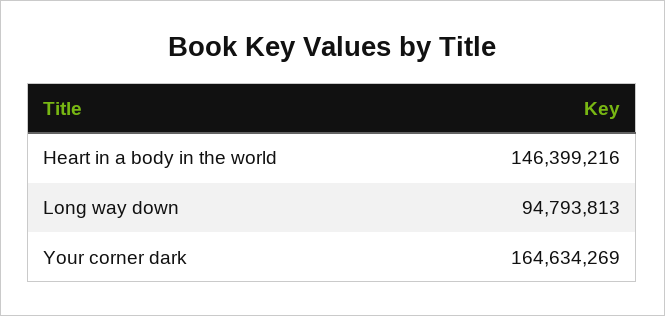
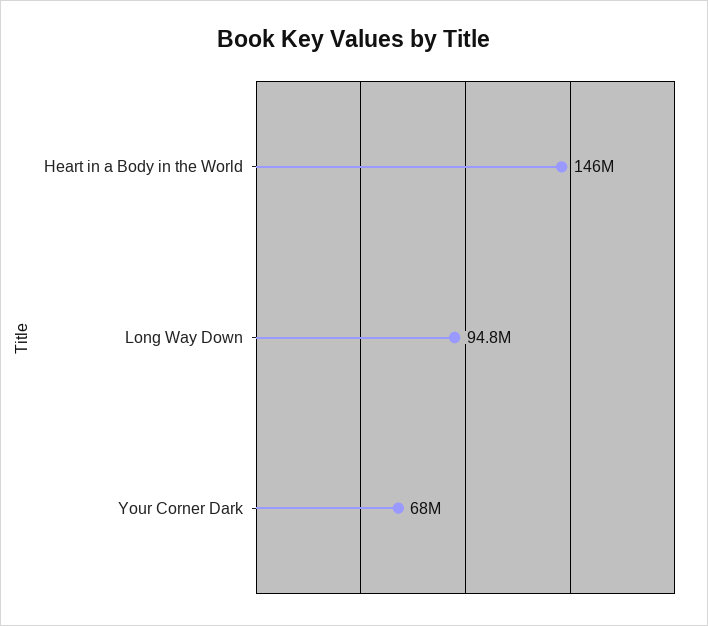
Your corner dark: 164634269 -> 68000000

